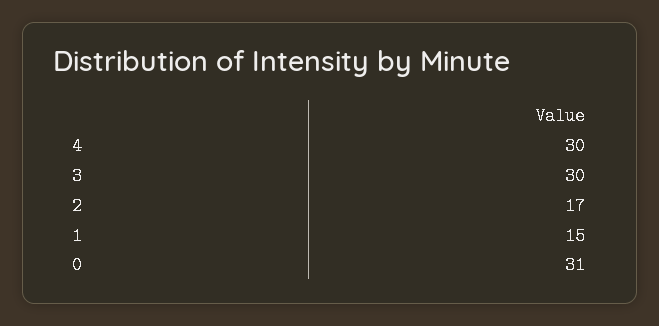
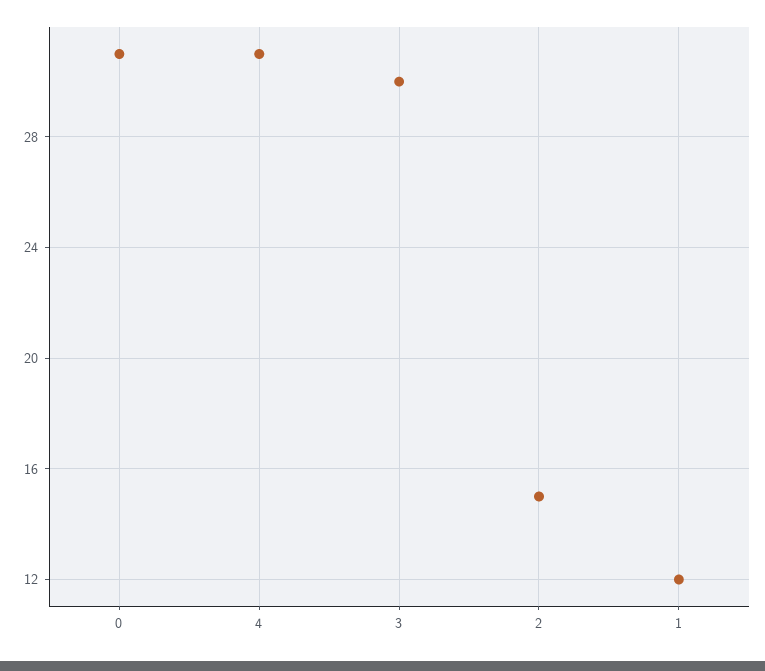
4: 30 -> 31
2: 17 -> 15
1: 15 -> 12

